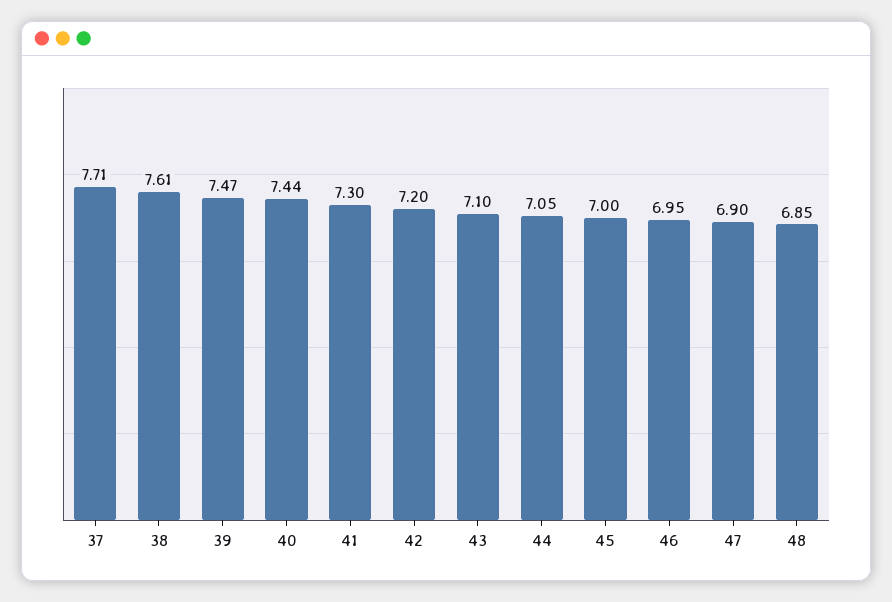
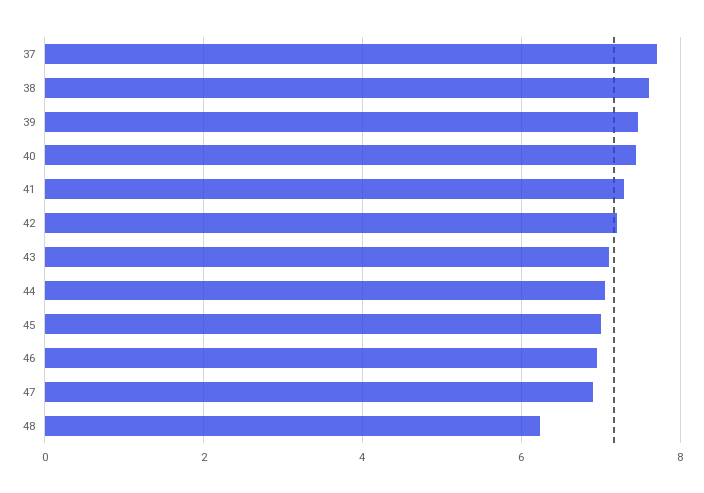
48: 6.85 -> 6.2

